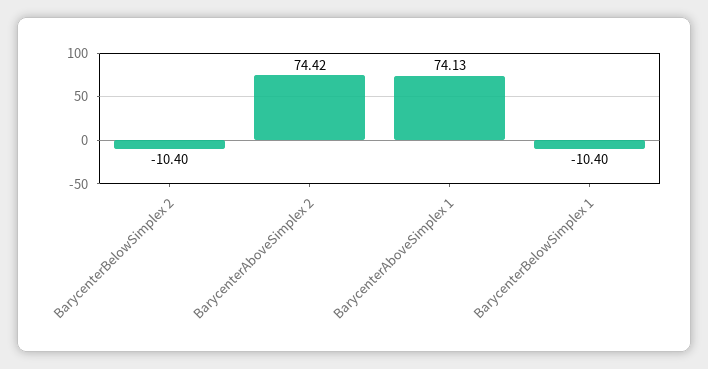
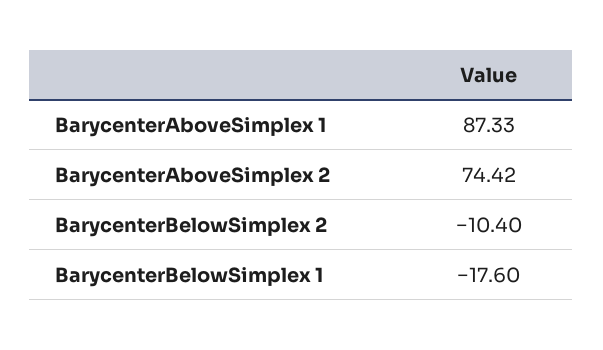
BarycenterAboveSimplex 1: 74.13 -> 87.33
BarycenterBelowSimplex 1: -10.4 -> -17.6

